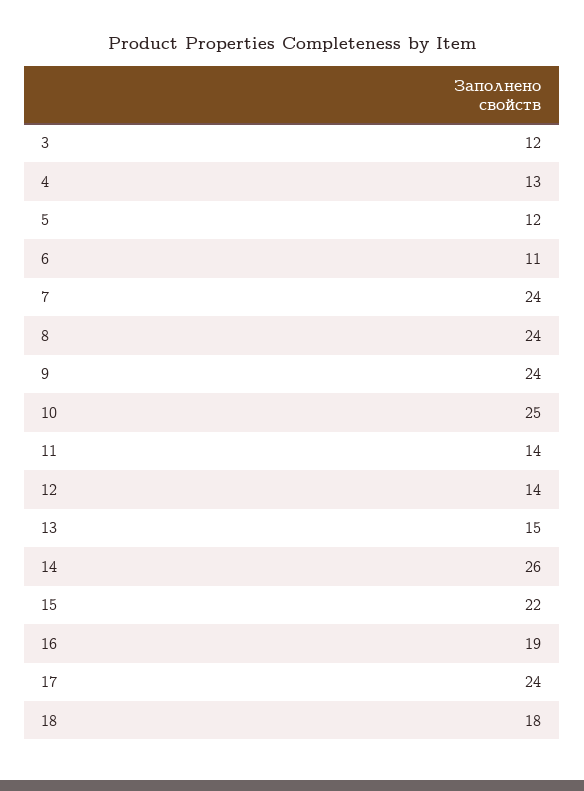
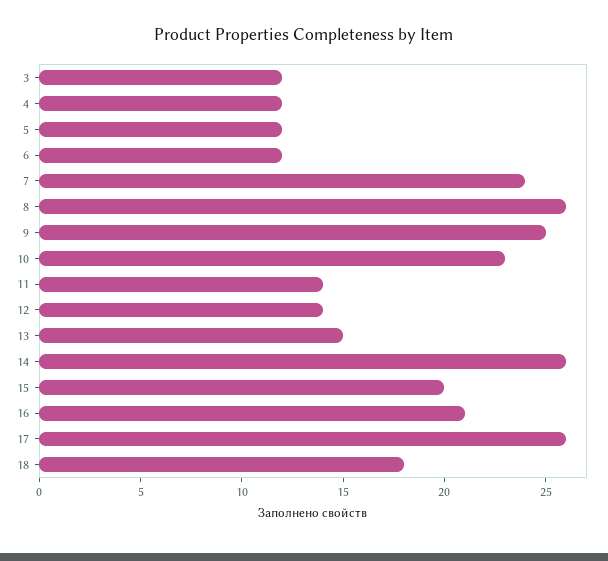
4: 13 -> 12
6: 11 -> 12
8: 24 -> 26
9: 24 -> 25
10: 25 -> 23
15: 22 -> 20
16: 19 -> 21
17: 24 -> 26

